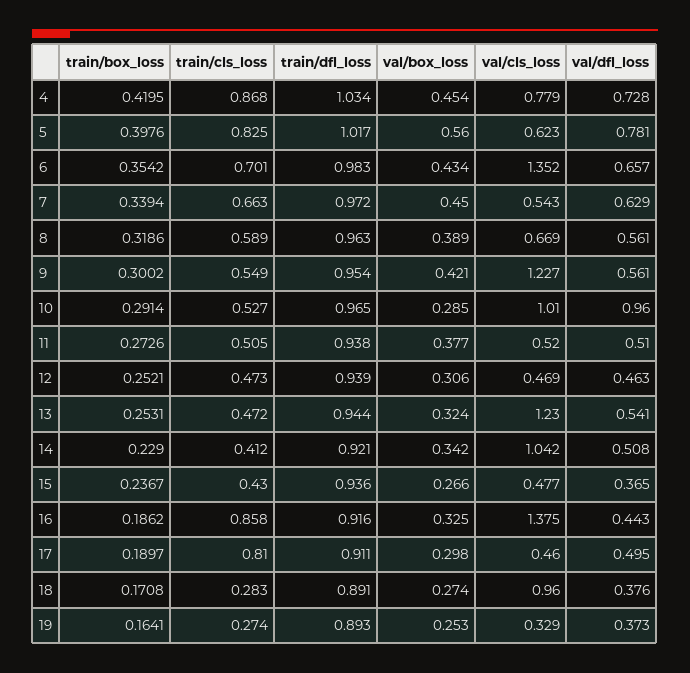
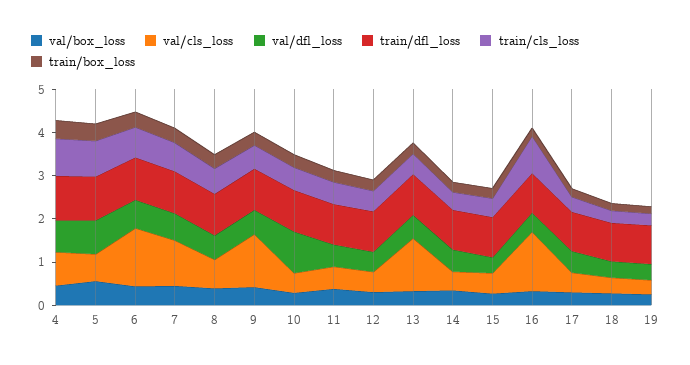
val/cls_loss, 7: 0.543 -> 1
val/cls_loss, 10: 1.01 -> 0.4
val/cls_loss, 14: 1.042 -> 0.4
train/cls_loss, 17: 0.81 -> 0.4
val/cls_loss, 18: 0.96 -> 0.4

